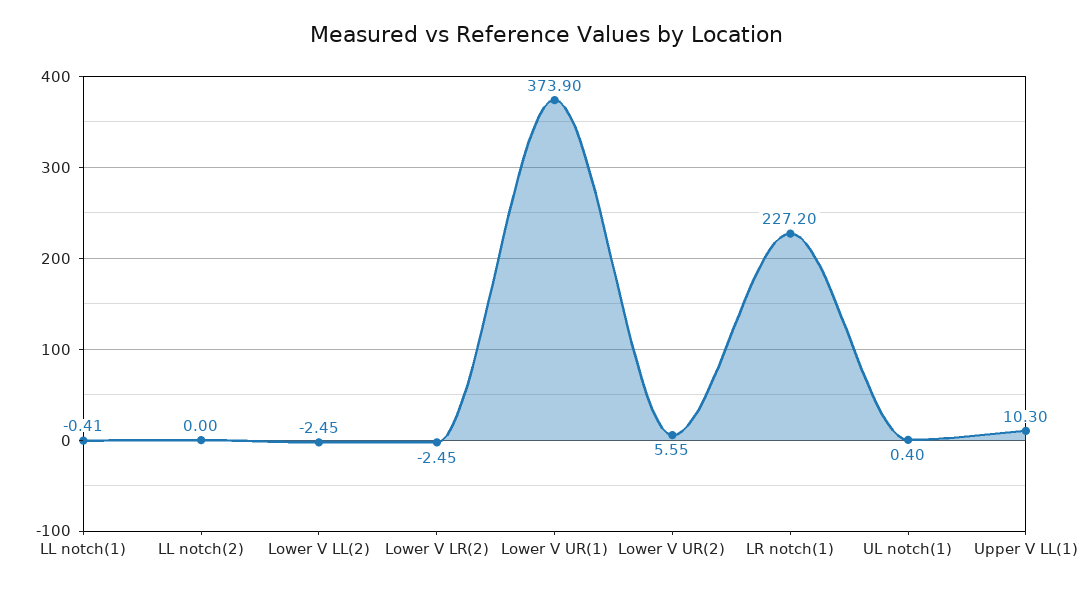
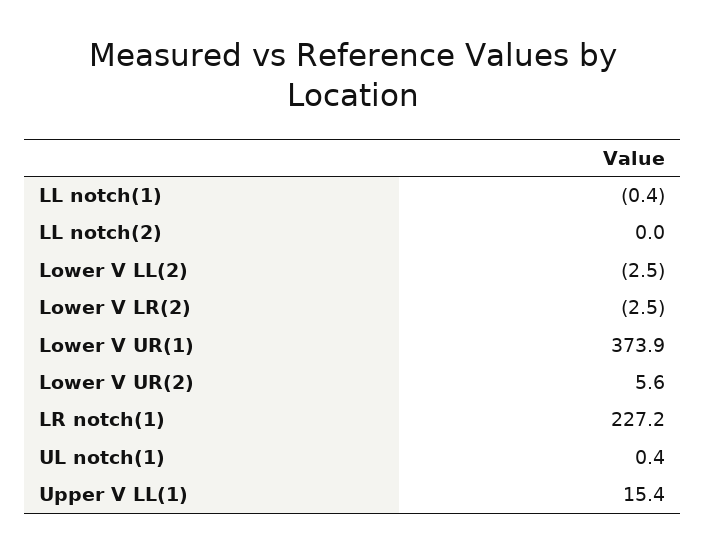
Upper V LL(1): 10.3 -> 15.4

